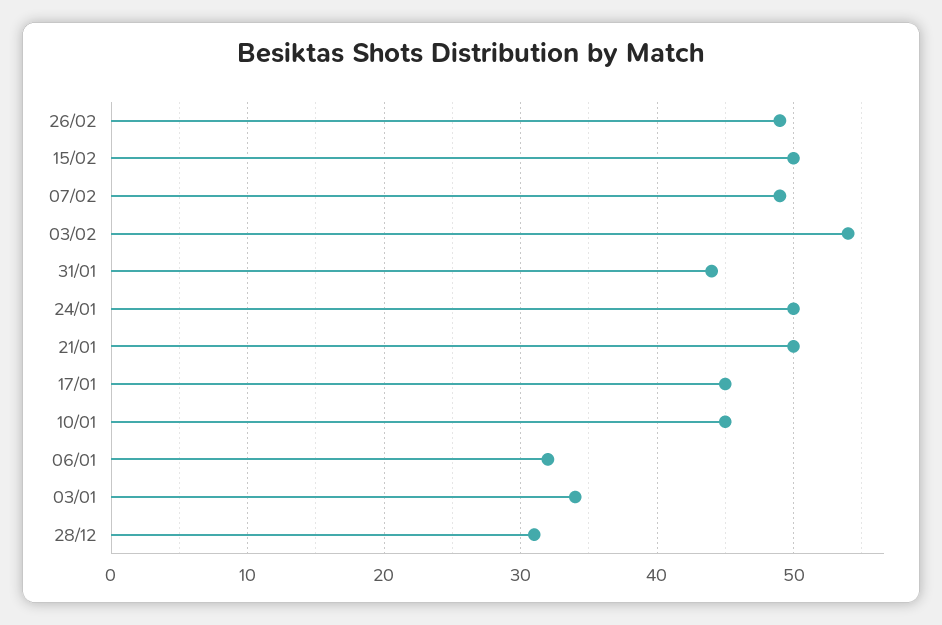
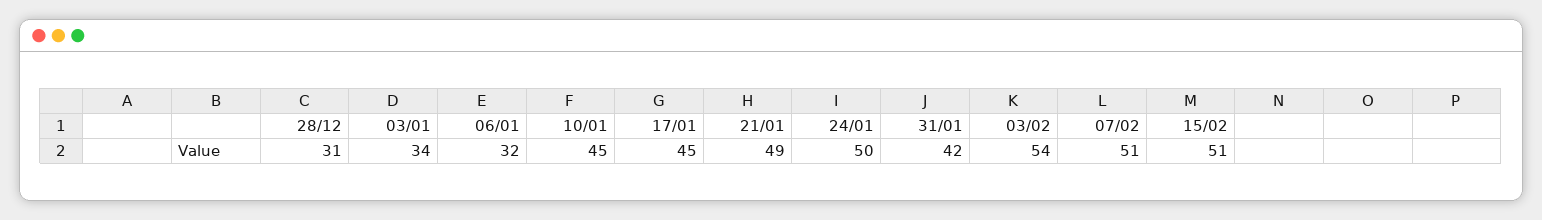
26/02: 49 -> none
15/02: 50 -> 51
07/02: 49 -> 51
31/01: 44 -> 42
21/01: 50 -> 49

